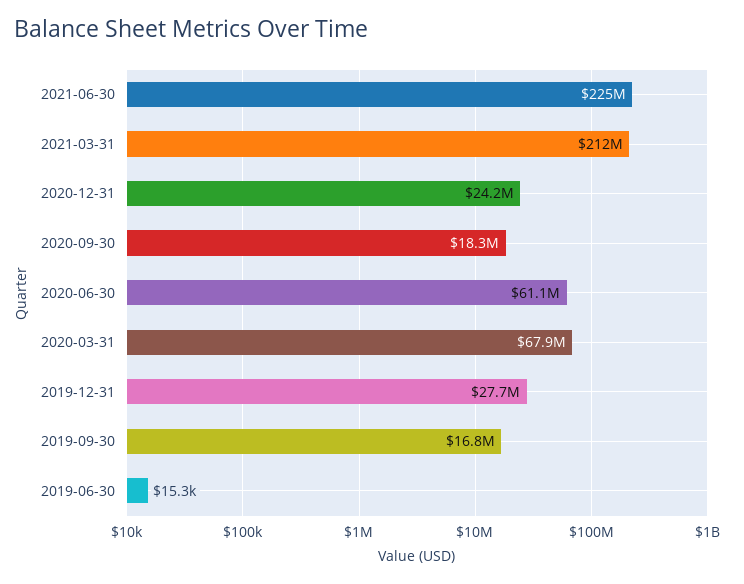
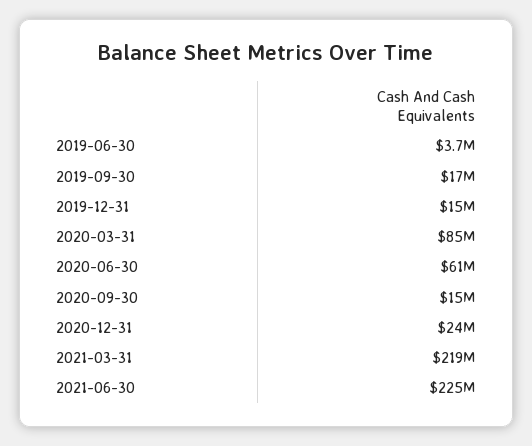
2021-03-31: 212000000 -> 219000000
2020-09-30: 18300000 -> 15000000
2020-03-31: 67900000 -> 85000000
2019-12-31: 27700000 -> 15000000
2019-06-30: 15300 -> 3700000

